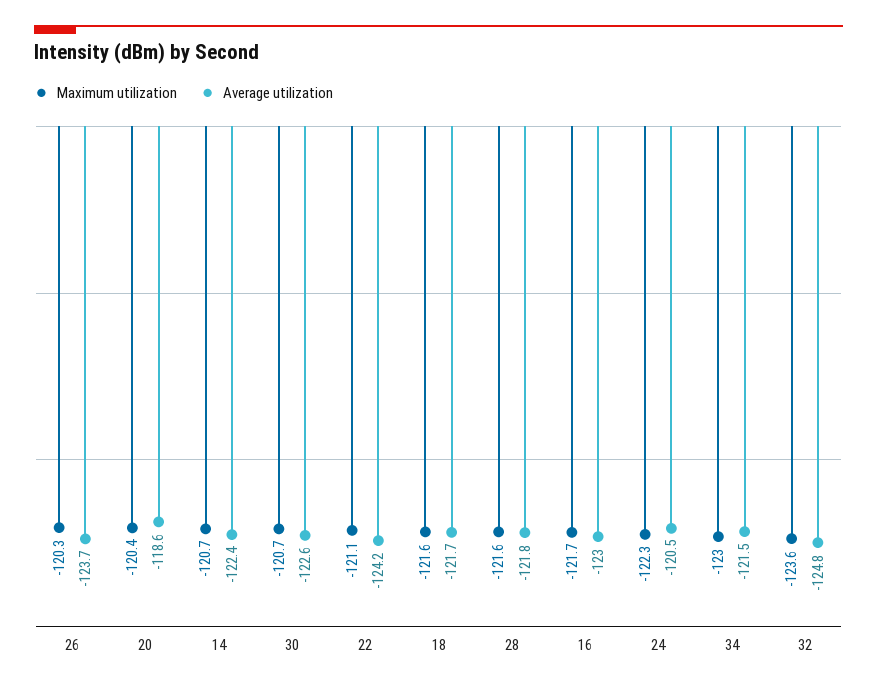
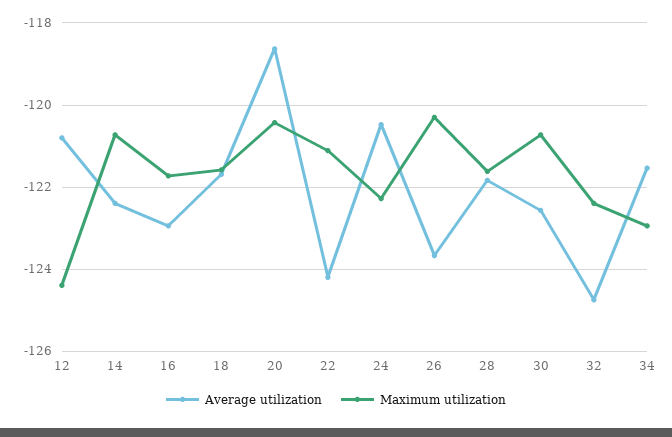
Maximum utilization, 32: -123.6 -> -122.4
Average utilization, 12: none -> -120.8
Maximum utilization, 12: none -> -124.4

